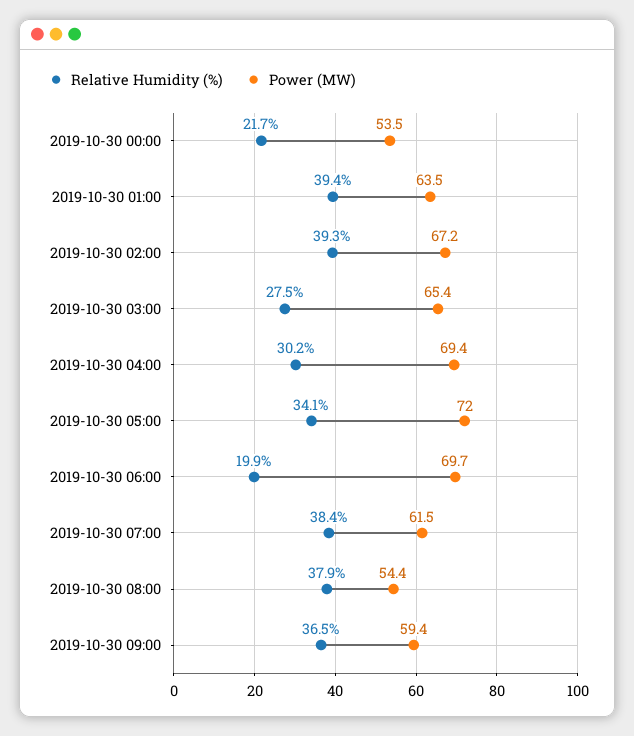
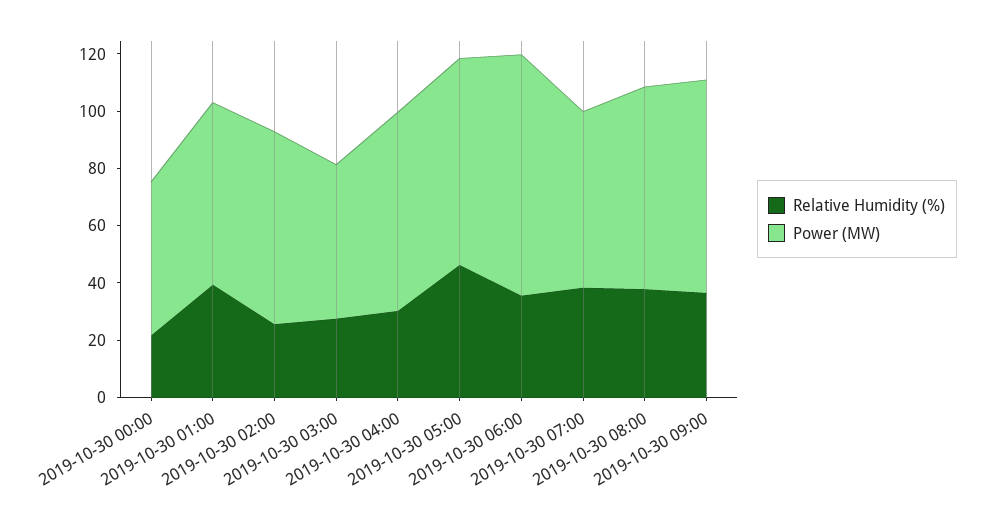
Relative Humidity (%), 2019-10-30 02:00: 39.3 -> 25
Power (MW), 2019-10-30 03:00: 65.4 -> 55
Relative Humidity (%), 2019-10-30 05:00: 34.1 -> 45
Relative Humidity (%), 2019-10-30 06:00: 19.9 -> 35
Power (MW), 2019-10-30 06:00: 69.7 -> 85
Power (MW), 2019-10-30 08:00: 54.4 -> 70
Power (MW), 2019-10-30 09:00: 59.4 -> 75

